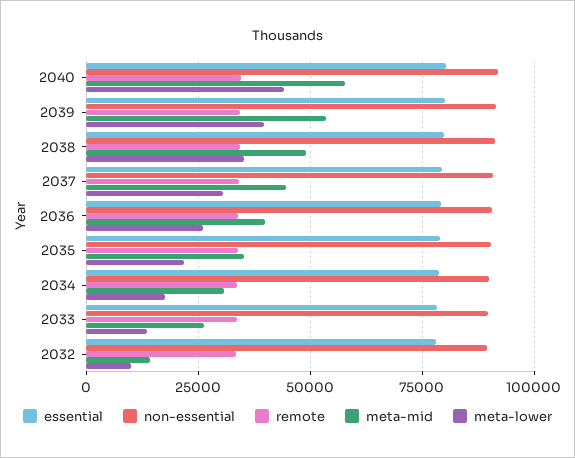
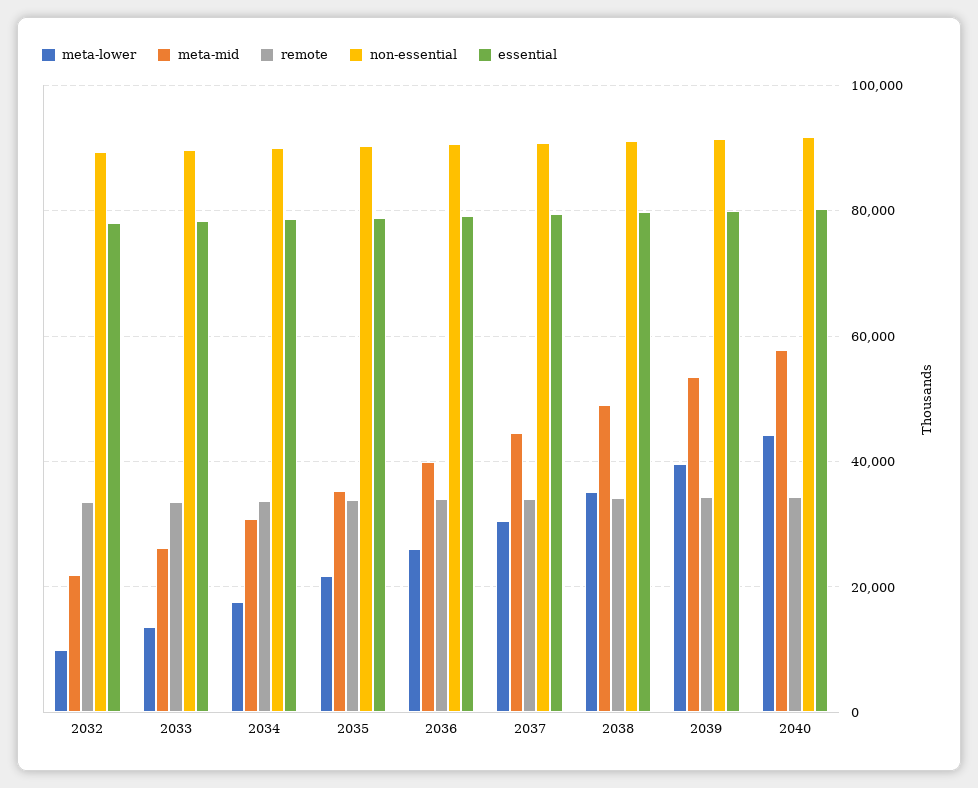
meta-mid, 2032: 15000 -> 22000

